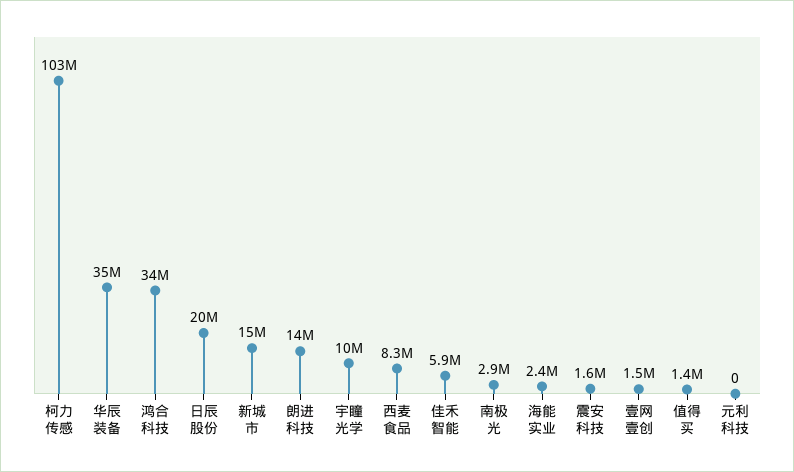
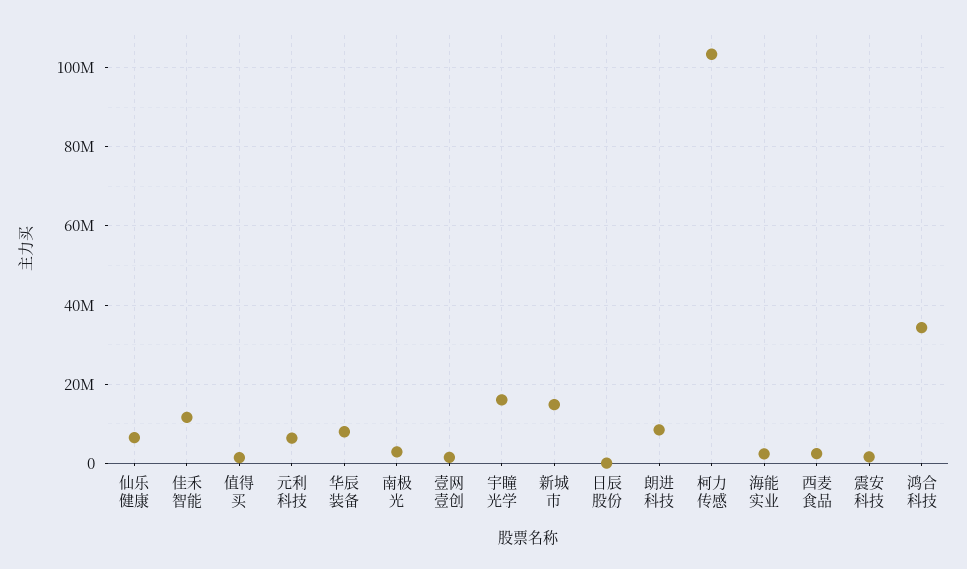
华辰装备: 35000000 -> 8000000
日辰股份: 20000000 -> 0
朗进科技: 14000000 -> 8000000
宇瞳光学: 10000000 -> 16000000
西麦食品: 8300000 -> 2000000
佳禾智能: 5900000 -> 12000000
元利科技: 0 -> 6000000
仙乐健康: none -> 6000000

